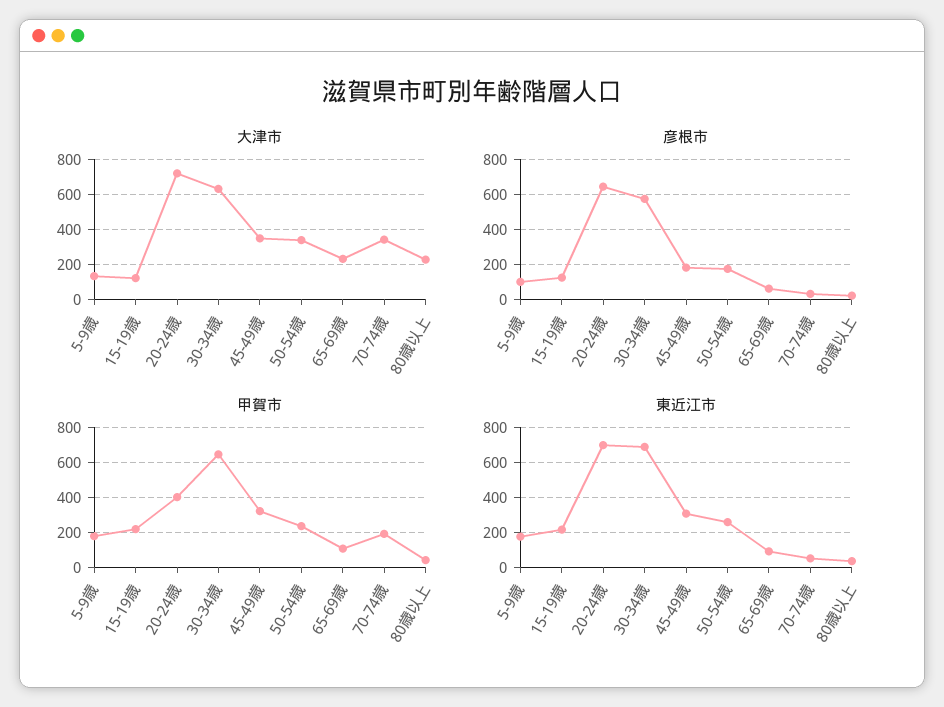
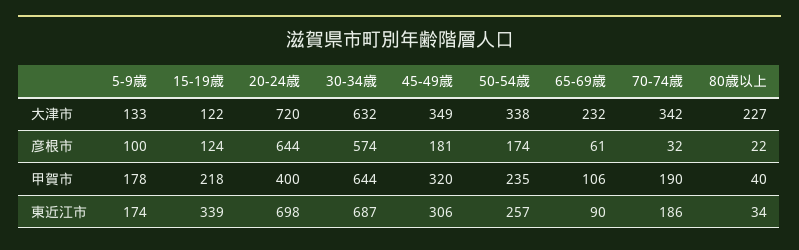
東近江市, 15-19歳: 200 -> 339
東近江市, 70-74歳: 50 -> 186

